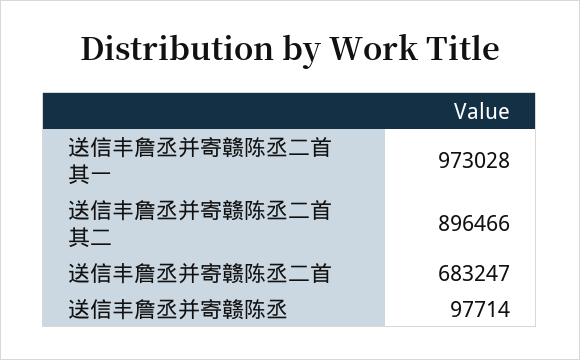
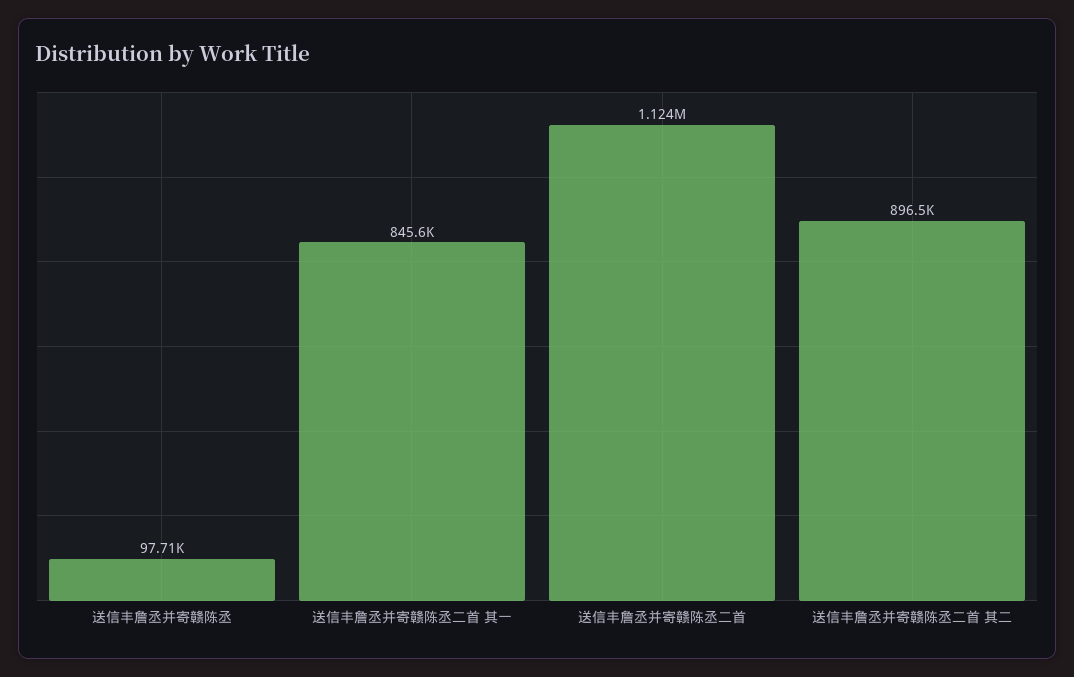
送信丰詹丞并寄赣陈丞二首 其一: 973028 -> 845600
送信丰詹丞并寄赣陈丞二首: 683247 -> 1124000

